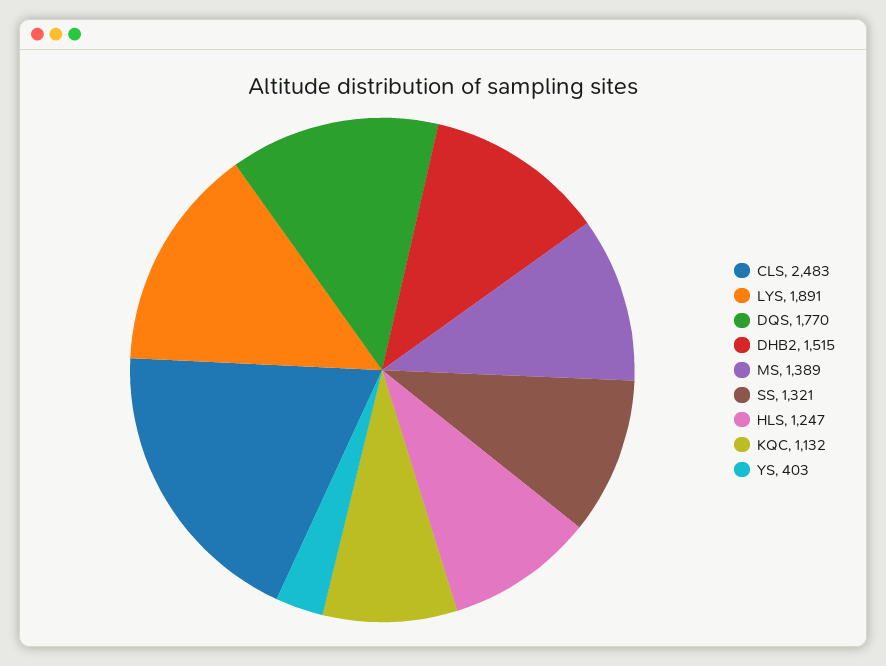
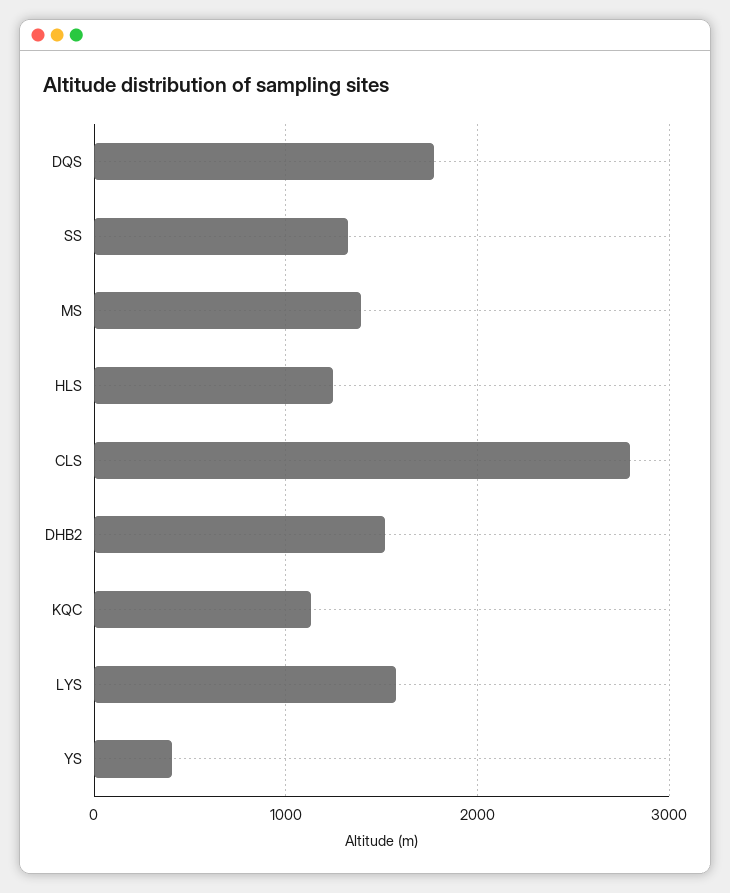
CLS: 2483 -> 2800
LYS: 1891 -> 1600

